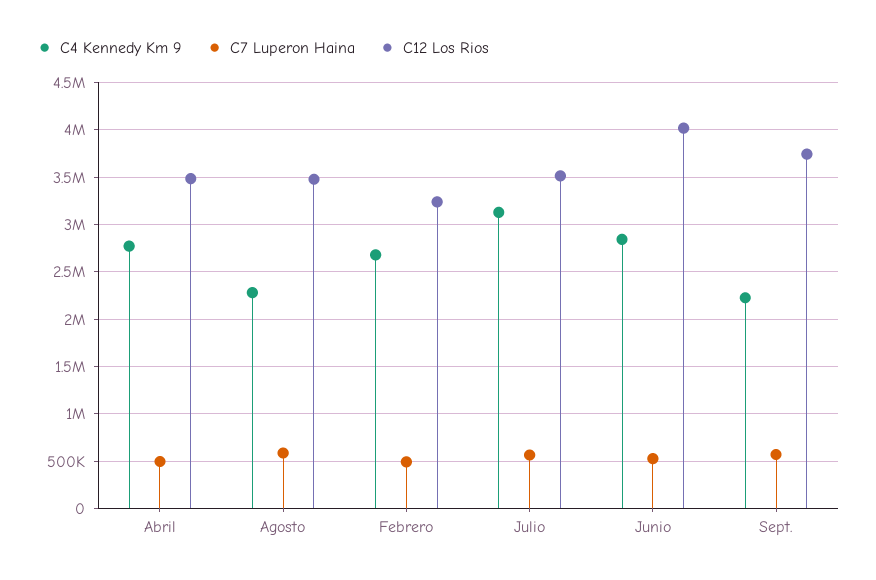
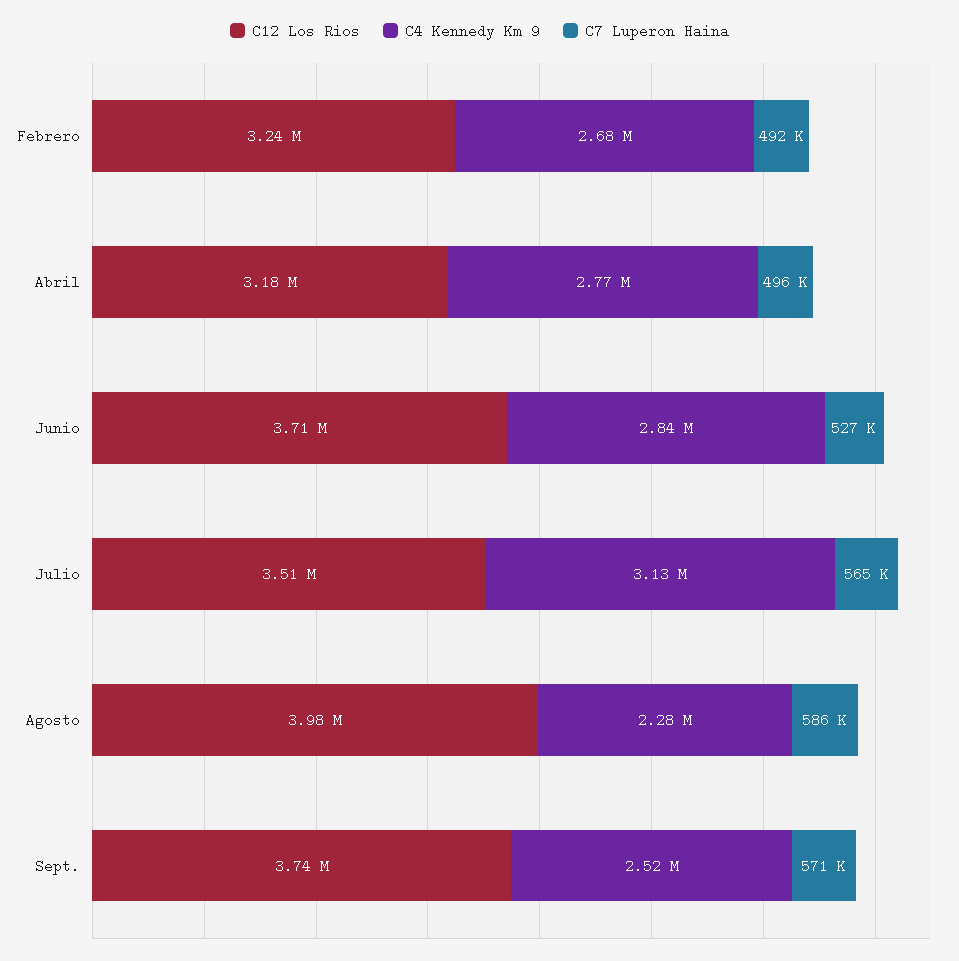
C12 Los Rios, Abril: 3500000 -> 3180000
C12 Los Rios, Agosto: 3500000 -> 3980000
C12 Los Rios, Junio: 4000000 -> 3710000
C4 Kennedy Km 9, Sept.: 2200000 -> 2520000

